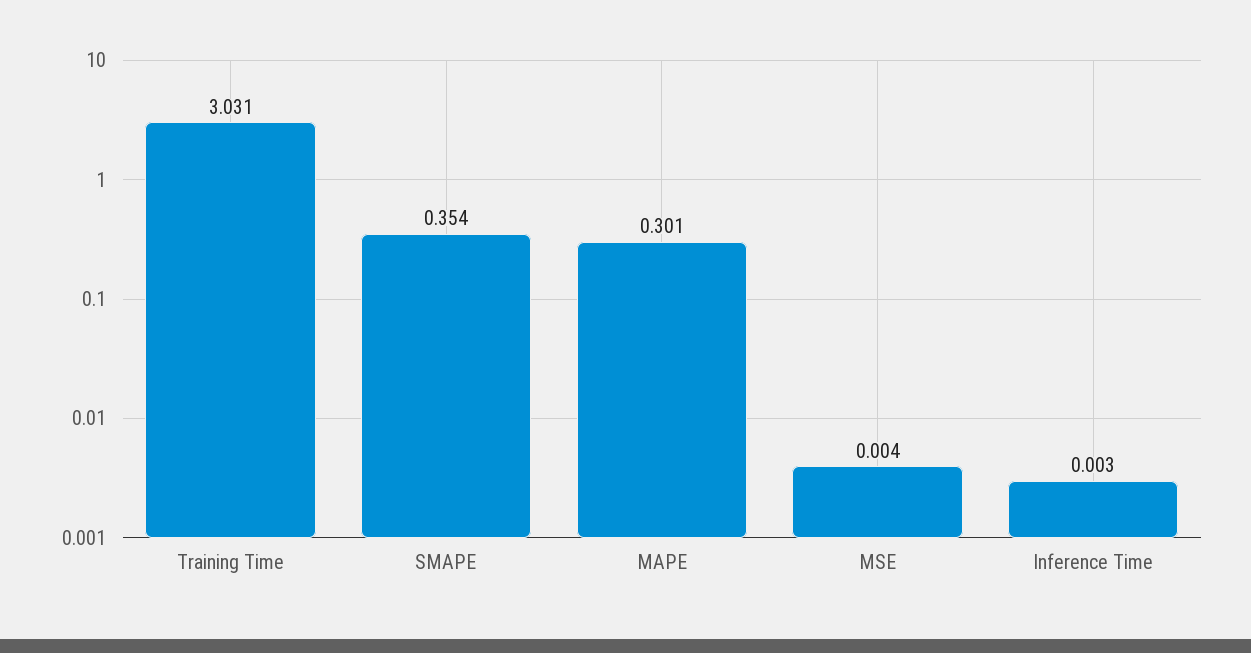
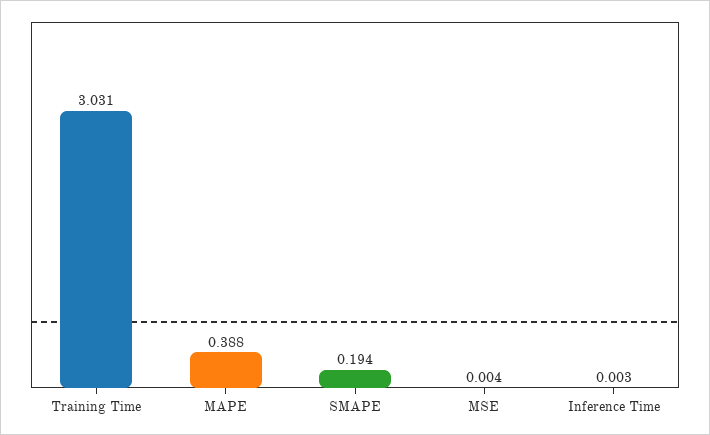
SMAPE: 0.354 -> 0.194
MAPE: 0.301 -> 0.388

